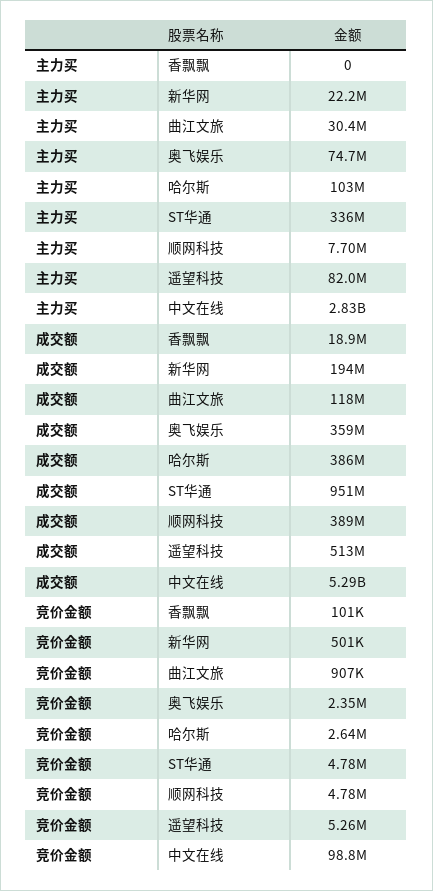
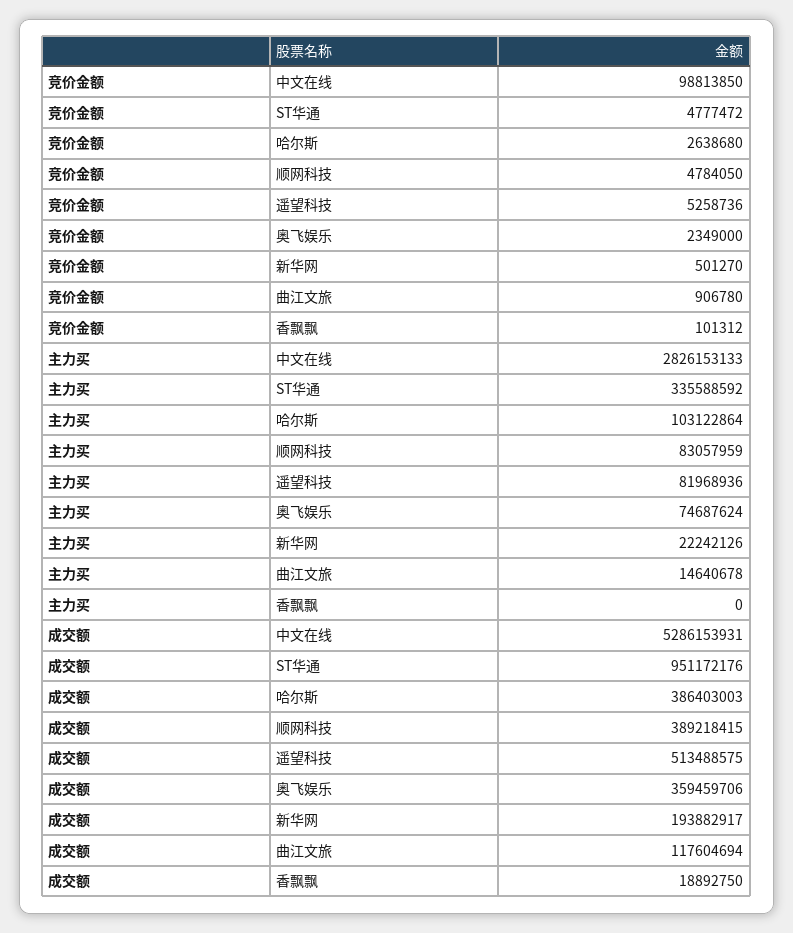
主力买, 曲江文旅: 30400000 -> 14640678
主力买, 顺网科技: 7700000 -> 83057959

